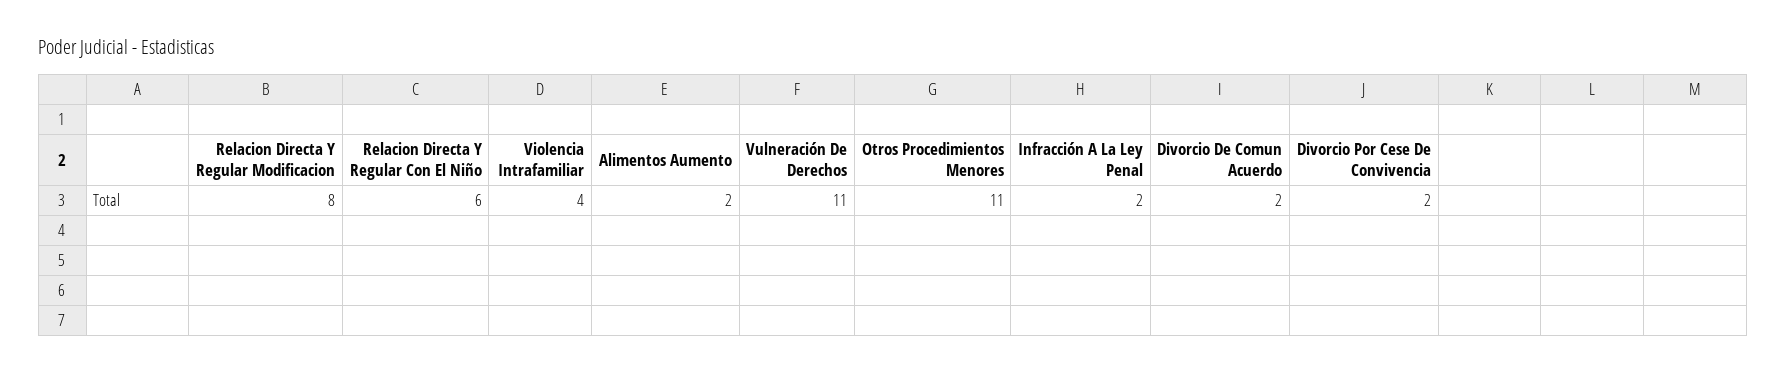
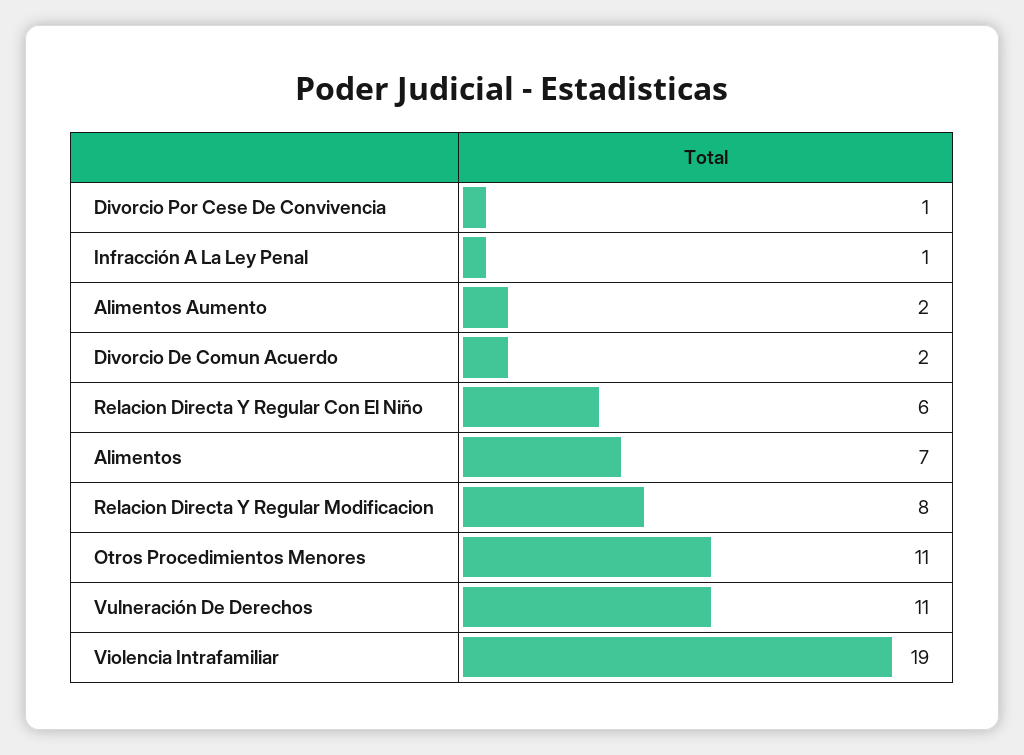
Violencia Intrafamiliar: 4 -> 19
Infracción A La Ley Penal: 2 -> 1
Divorcio Por Cese De Convivencia: 2 -> 1
Alimentos: none -> 7

